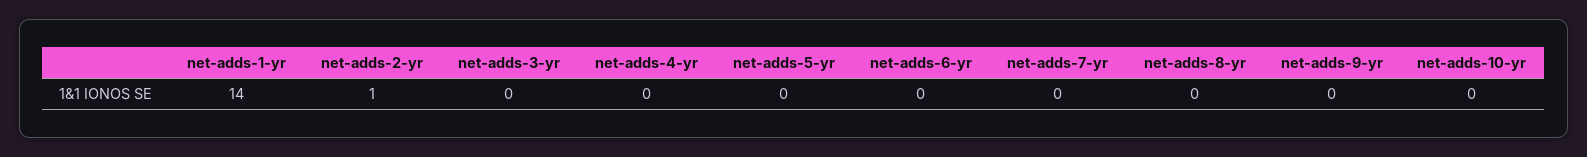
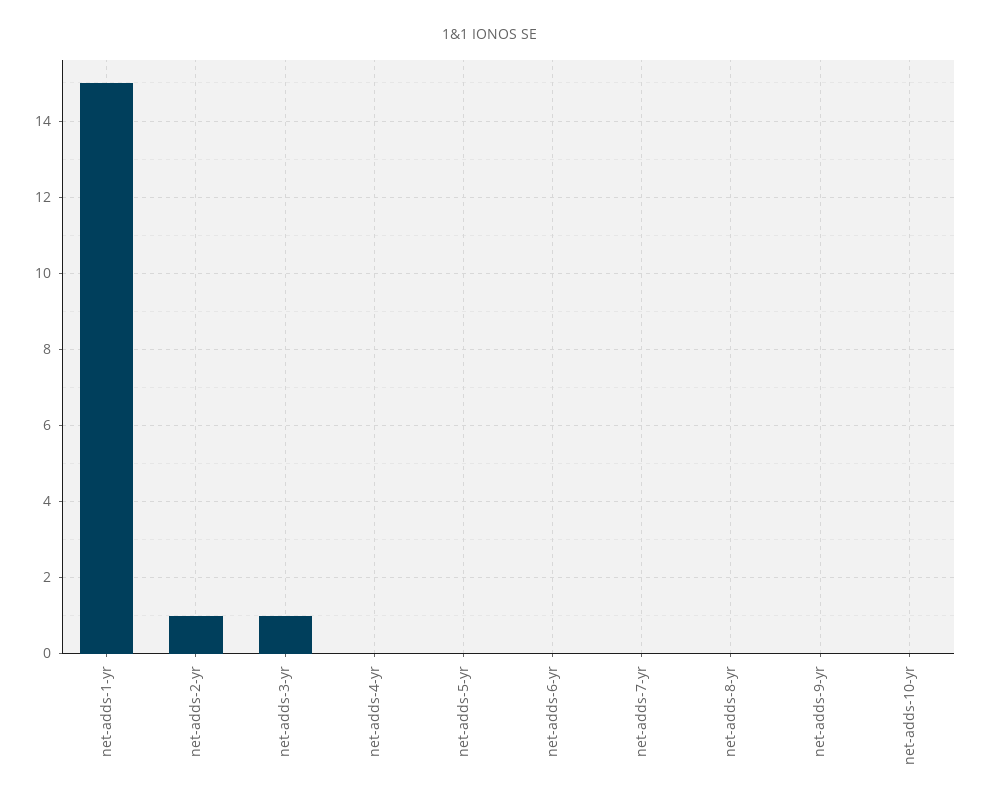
net-adds-1-yr: 14 -> 15
net-adds-3-yr: 0 -> 1

